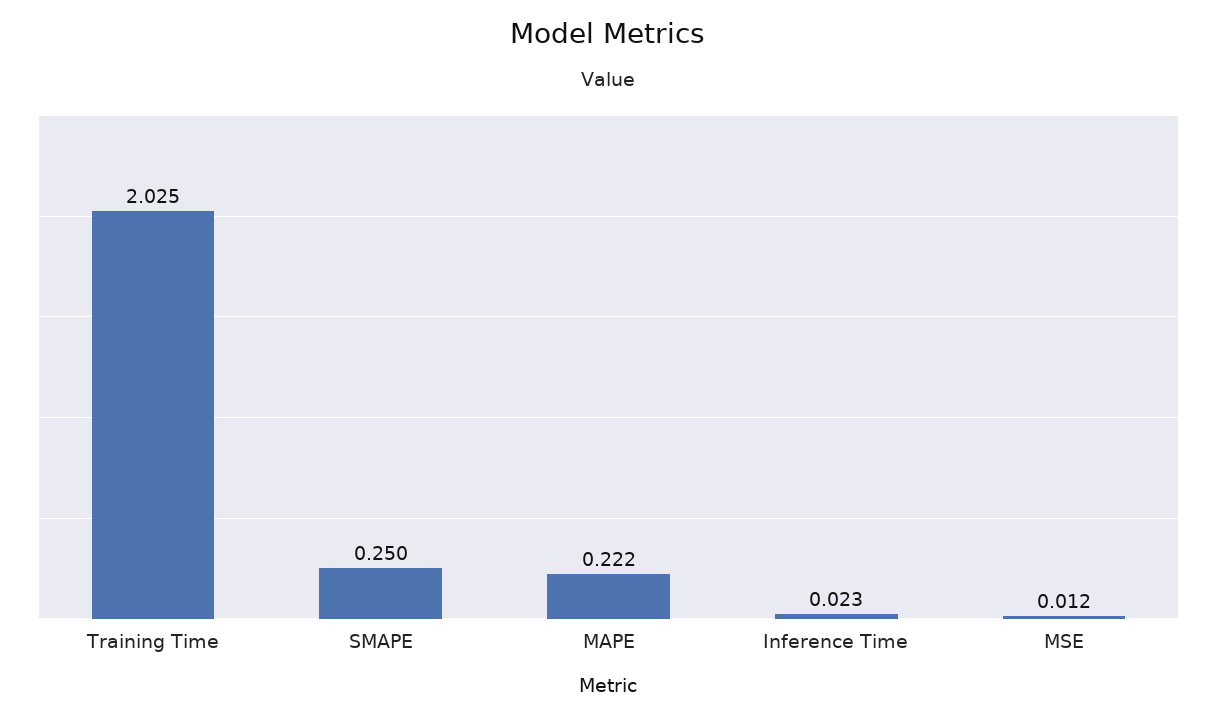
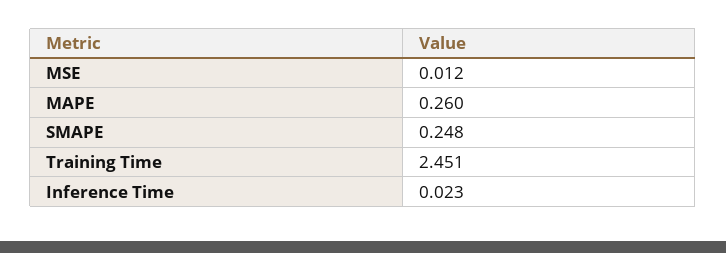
Training Time: 2.025 -> 2.451
SMAPE: 0.25 -> 0.248
MAPE: 0.222 -> 0.26

